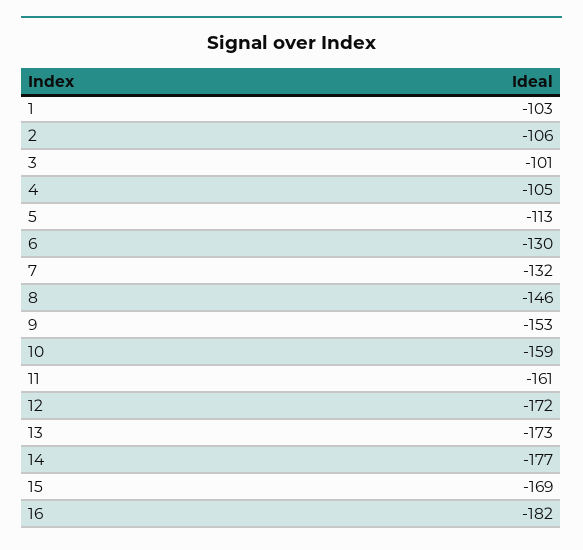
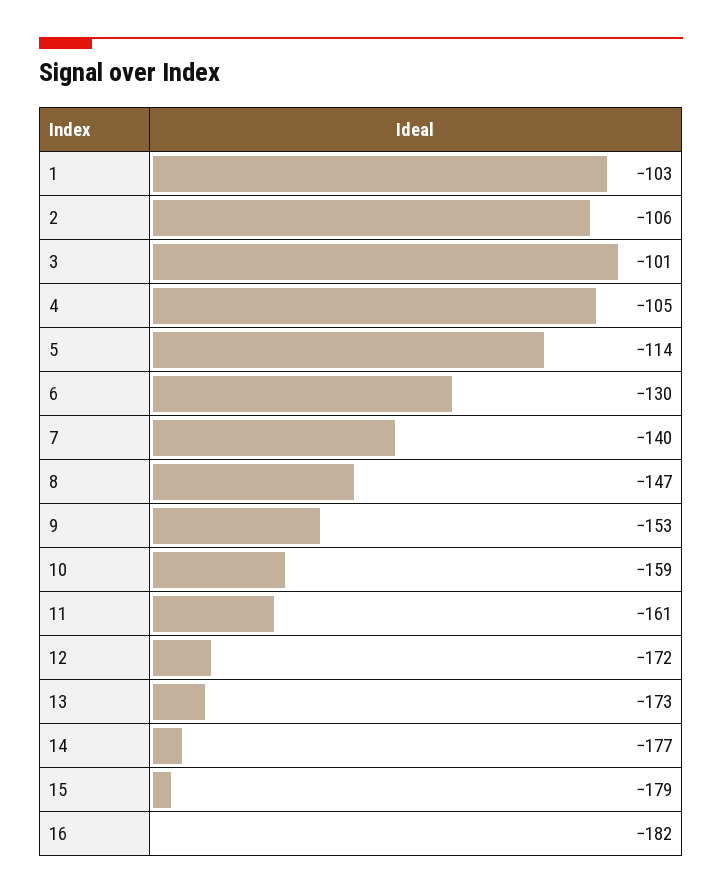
5: -113 -> -114
7: -132 -> -140
8: -146 -> -147
15: -169 -> -179

